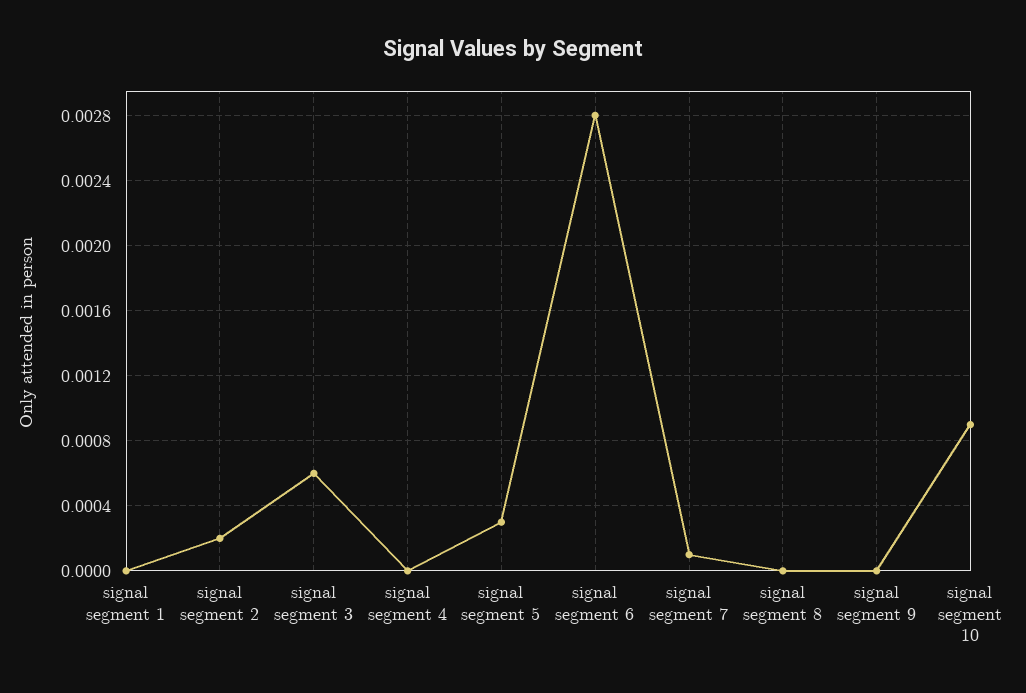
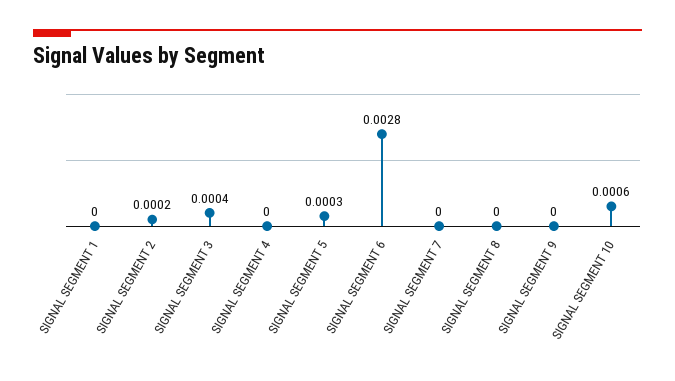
signal segment 3: 0.0006 -> 0.0004
signal segment 7: 0.0001 -> 0
signal segment 10: 0.0009 -> 0.0006

